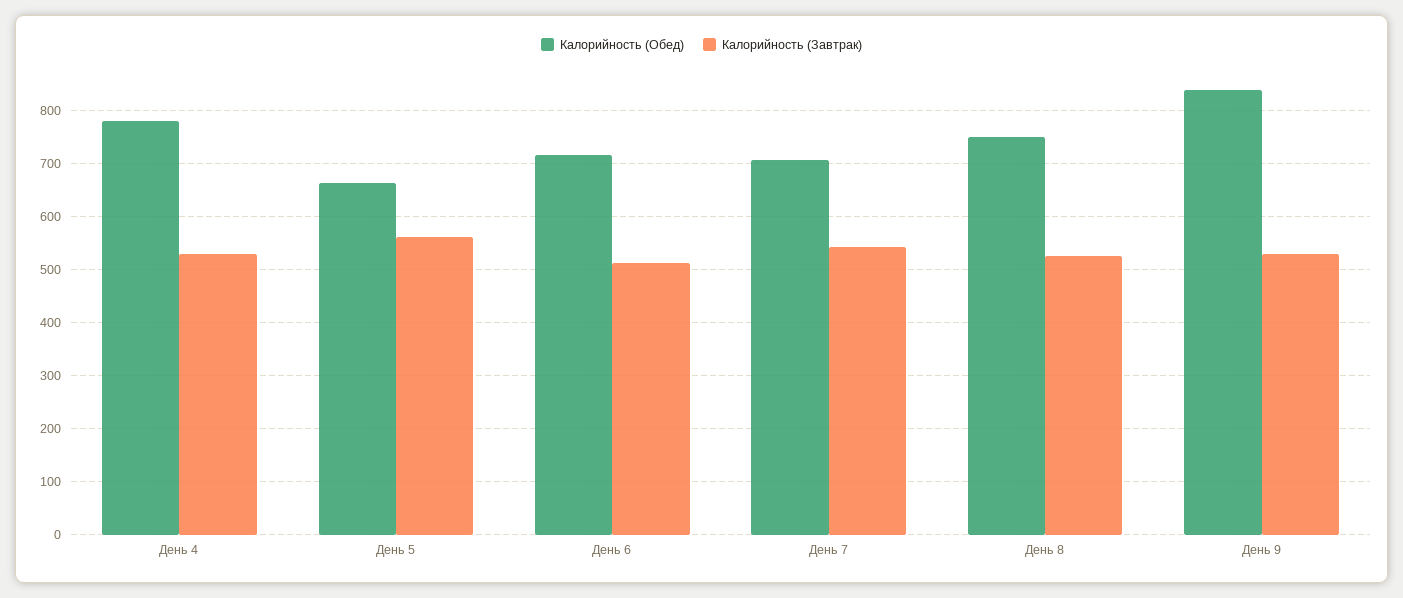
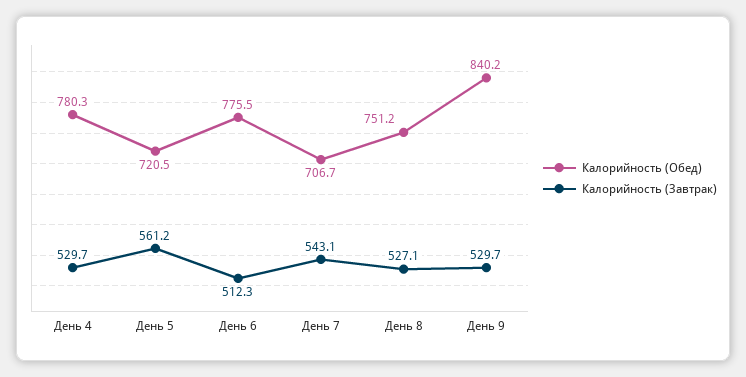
Калорийность (Обед), День 5: 660 -> 720.5
Калорийность (Обед), День 6: 720 -> 775.5

